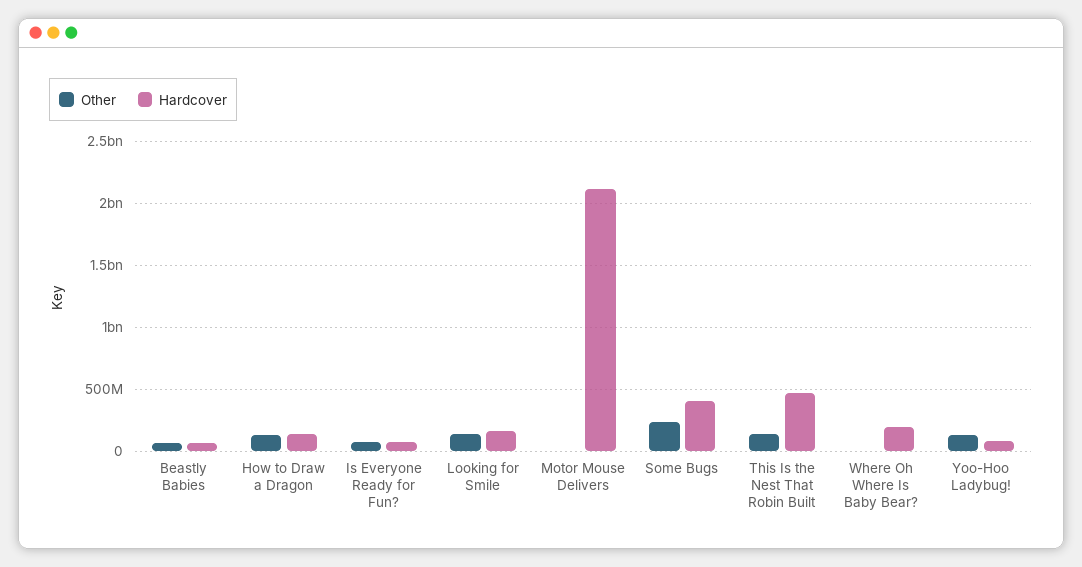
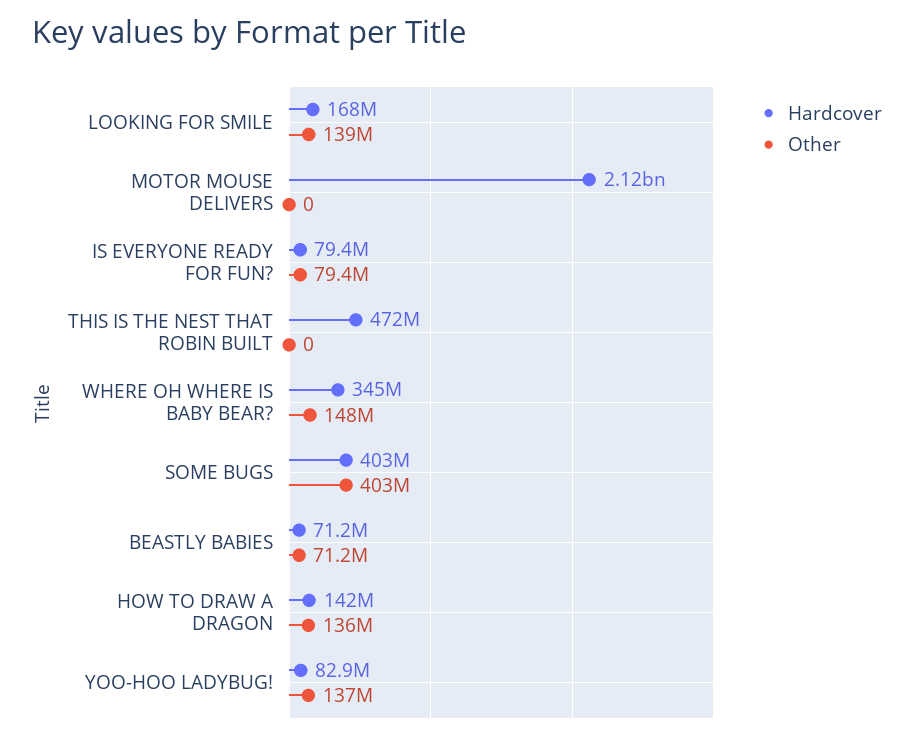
Other, Some Bugs: 250000000 -> 403000000
Other, This Is the Nest That Robin Built: 150000000 -> 0
Other, Where Oh Where Is Baby Bear?: 0 -> 148000000
Hardcover, Where Oh Where Is Baby Bear?: 200000000 -> 345000000

